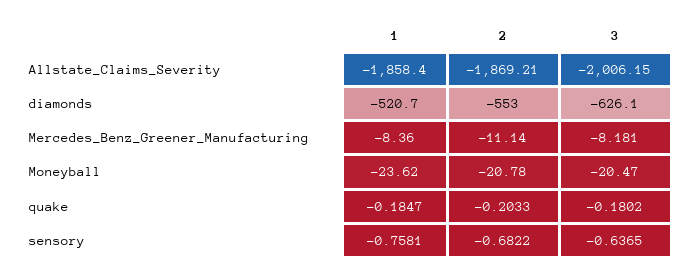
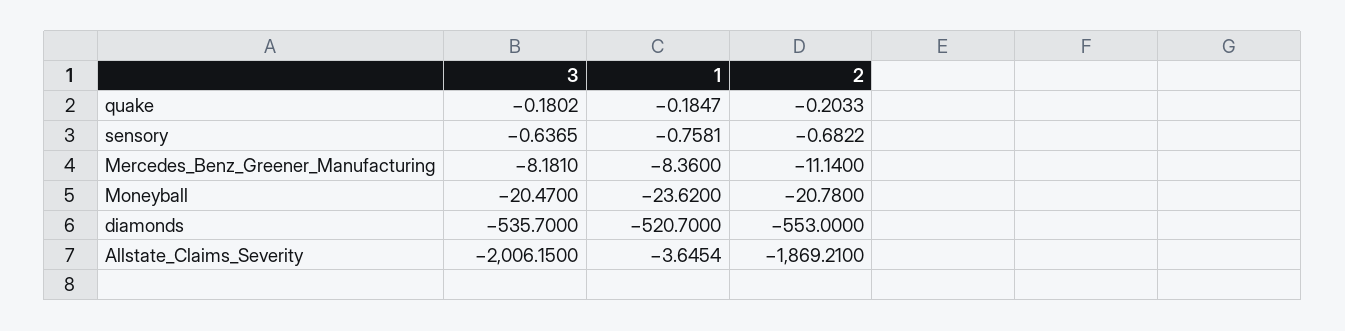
1, Allstate_Claims_Severity: -1858.4 -> -3.6454
3, diamonds: -626.1 -> -535.7

